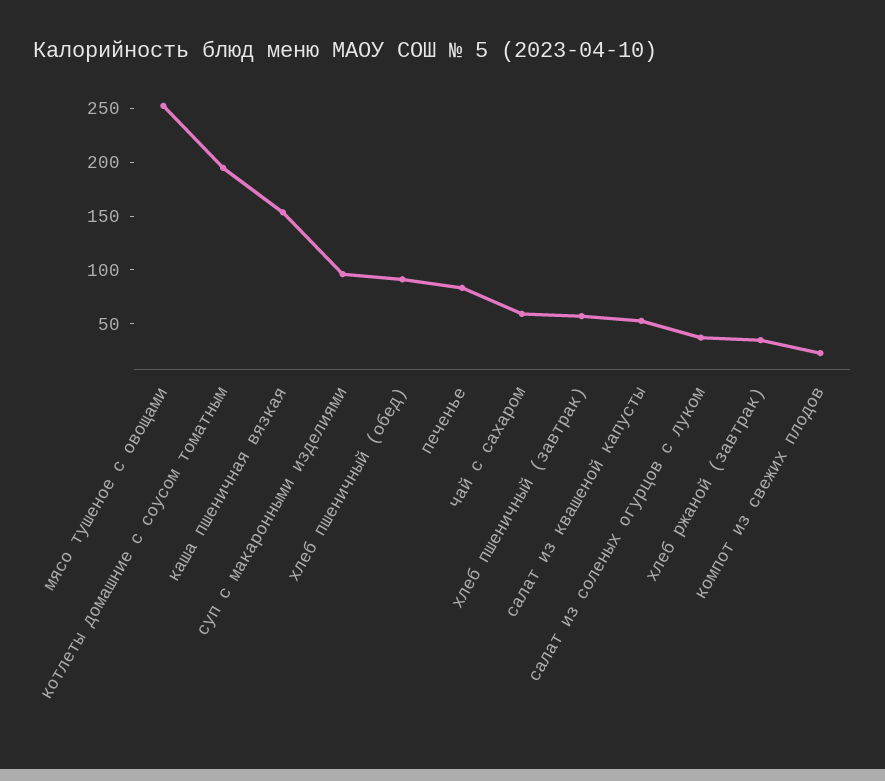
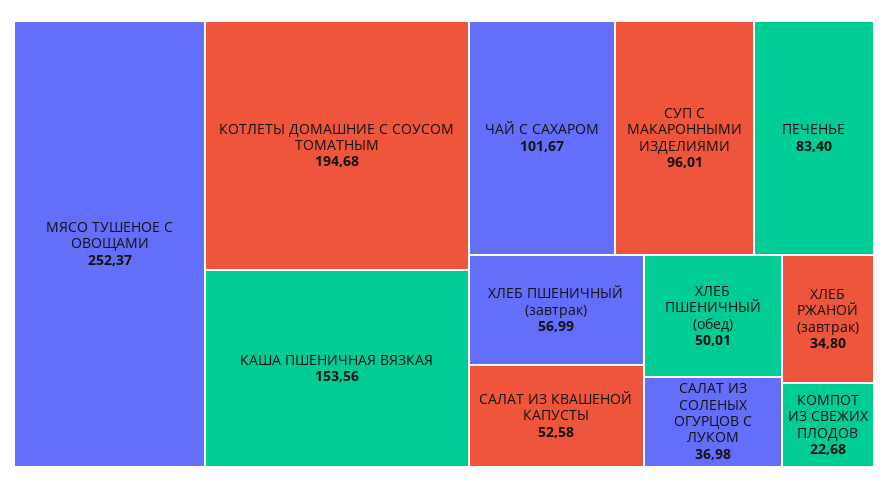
хлеб пшеничный (обед): 90 -> 50.01
чай с сахаром: 60 -> 101.67

